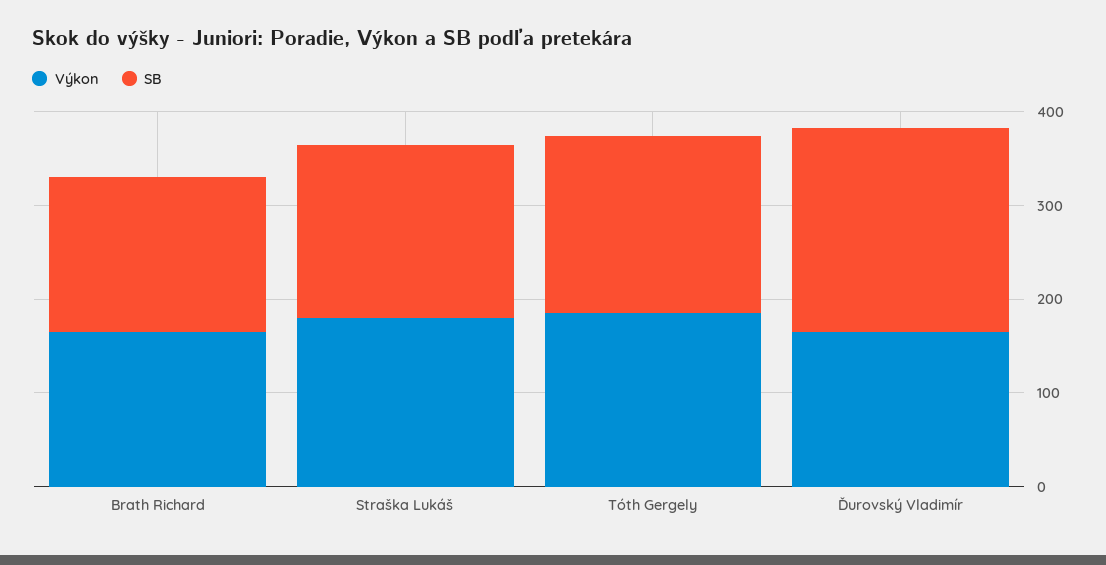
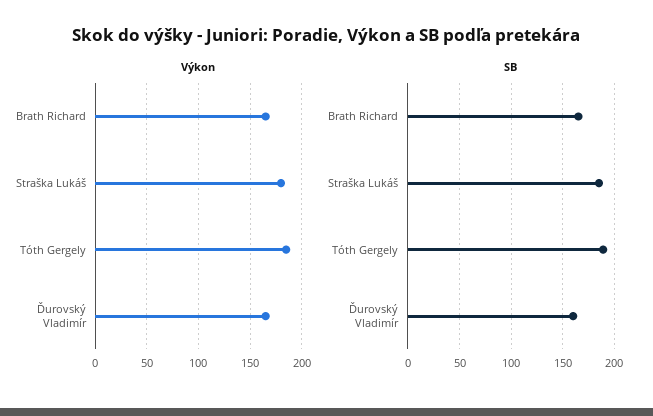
SB, Ďurovský Vladimír: 220 -> 160

